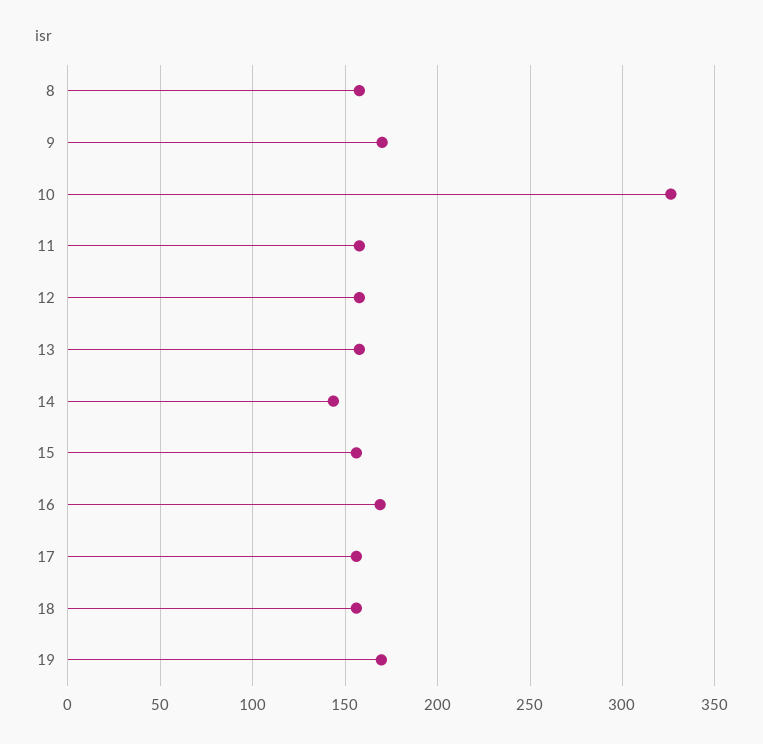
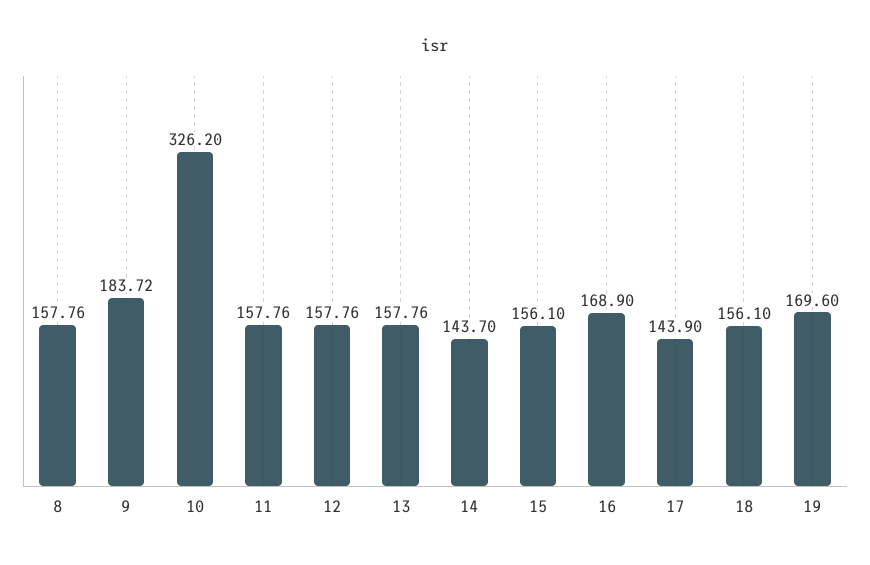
9: 170 -> 183.72
17: 155 -> 143.9

